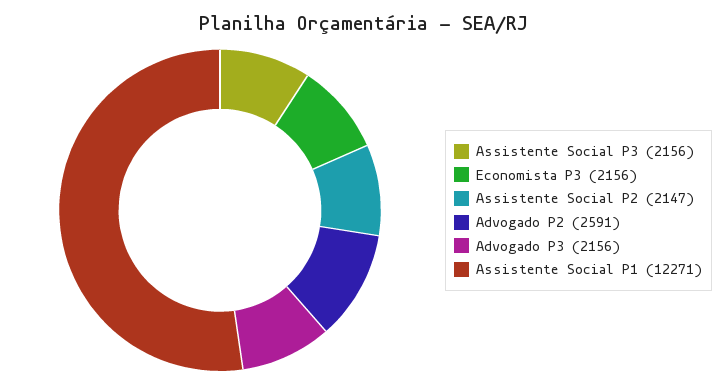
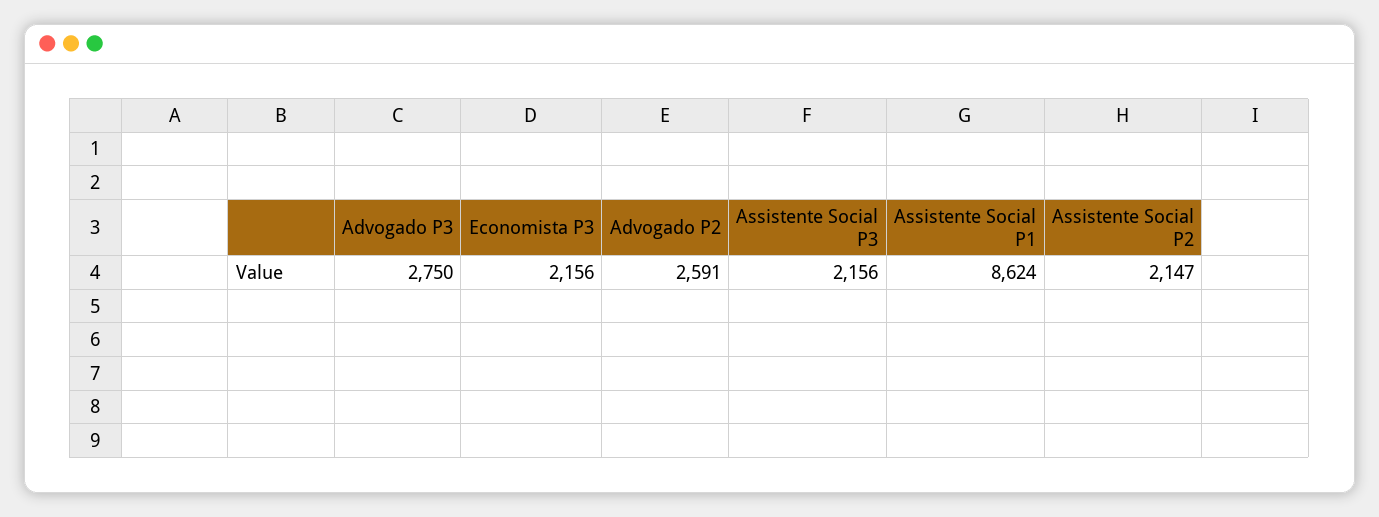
Advogado P3: 2156 -> 2750
Assistente Social P1: 12271 -> 8624

